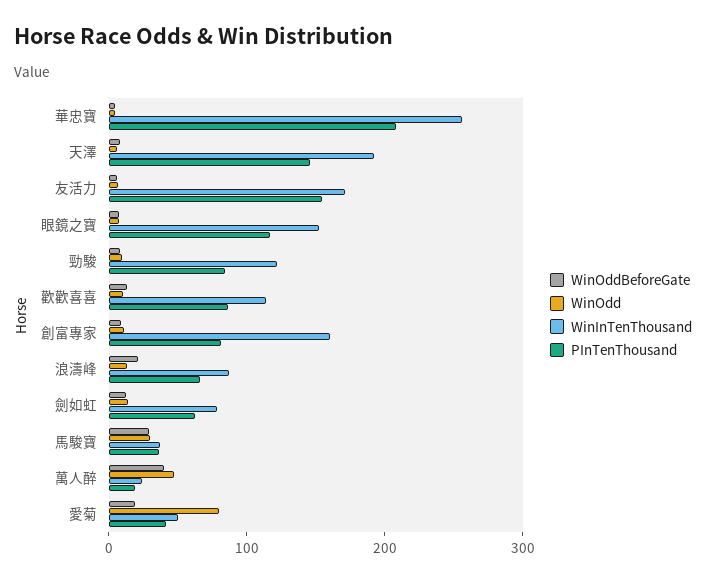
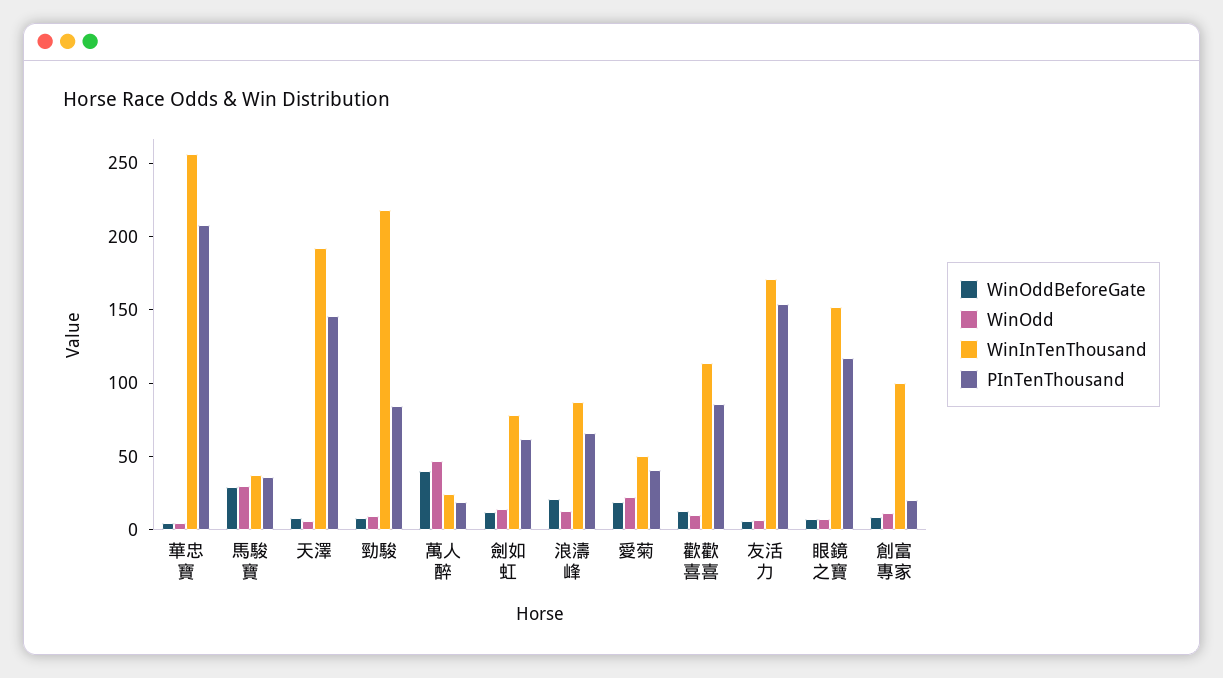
WinInTenThousand, 勁駿: 120 -> 220
WinInTenThousand, 創富專家: 160 -> 100
PInTenThousand, 創富專家: 80 -> 20
WinOdd, 愛菊: 80 -> 20

